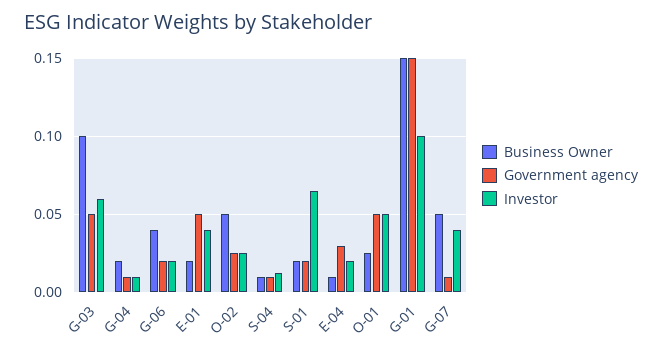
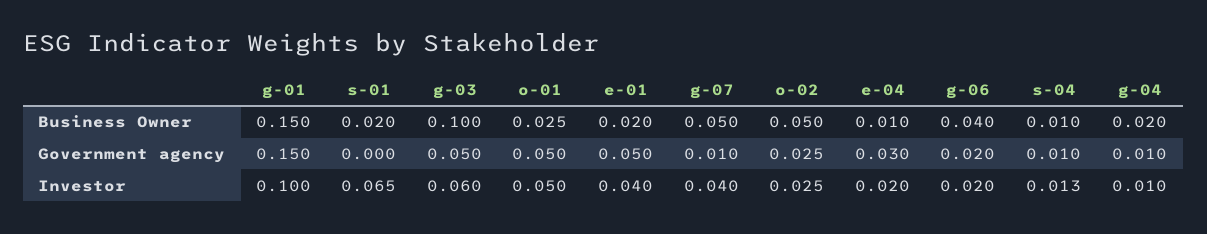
Government agency, S-01: 0.02 -> 0

